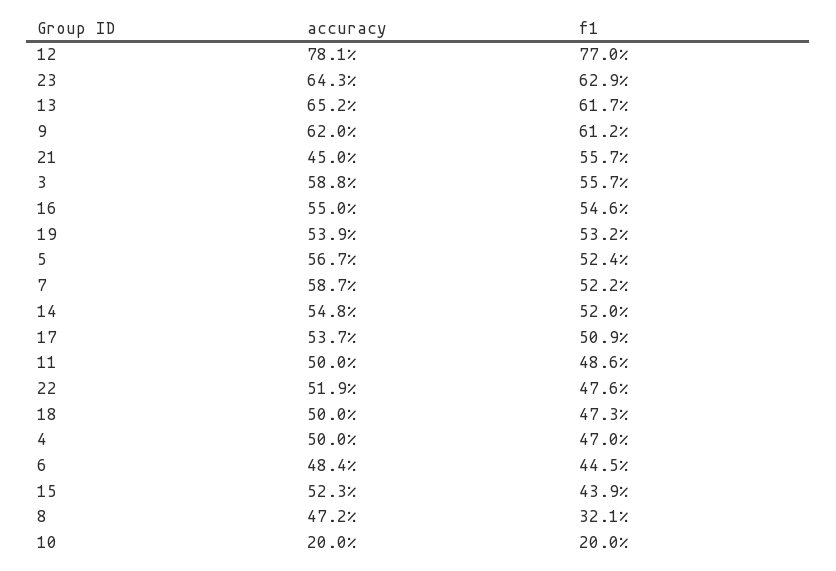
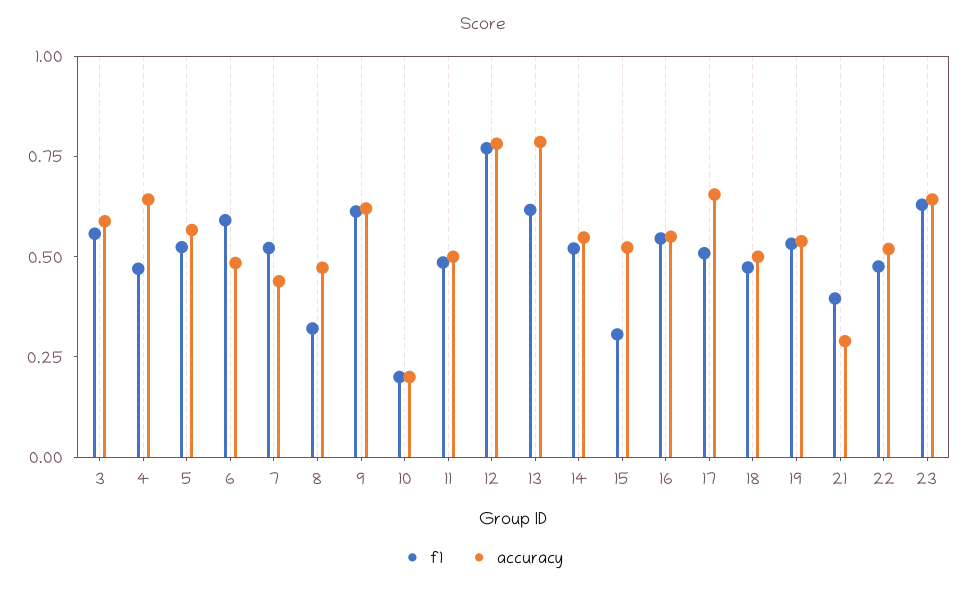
accuracy, 13: 0.652 -> 0.8
accuracy, 21: 0.45 -> 0.3
f1, 21: 0.557 -> 0.4
accuracy, 7: 0.587 -> 0.45
accuracy, 17: 0.537 -> 0.65
accuracy, 4: 0.5 -> 0.65
f1, 6: 0.445 -> 0.6
f1, 15: 0.439 -> 0.3

